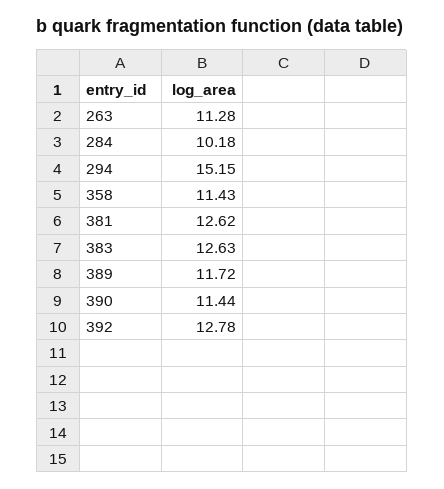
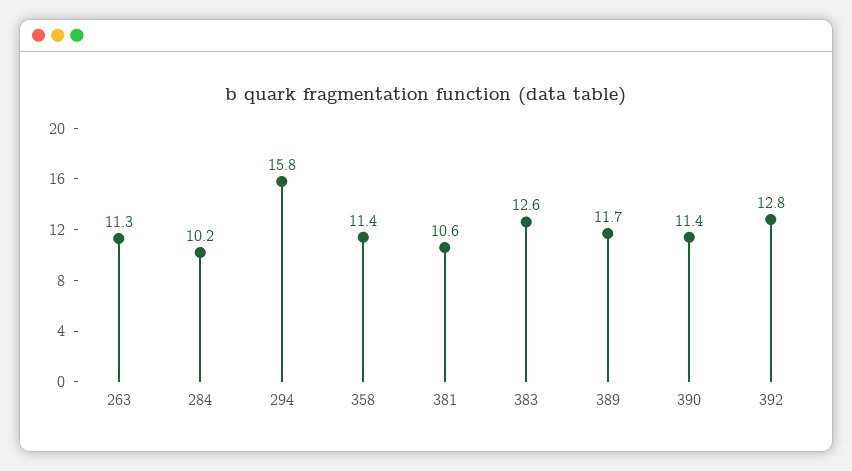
294: 15.15 -> 15.8
381: 12.62 -> 10.6

